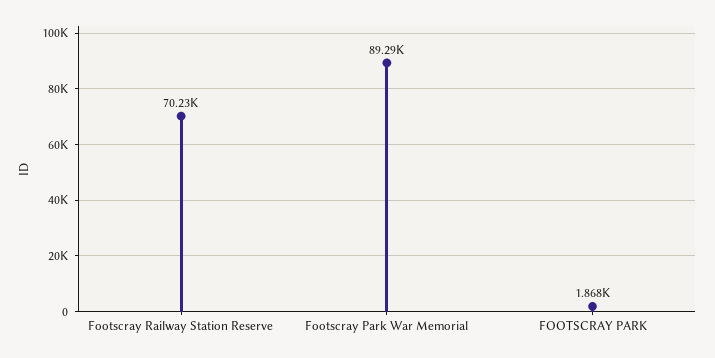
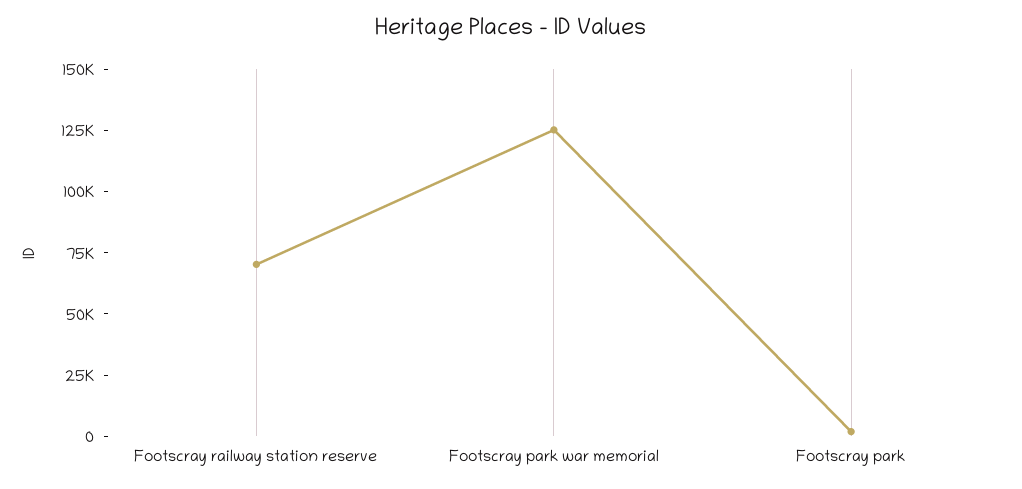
Footscray Park War Memorial: 89290 -> 125000

